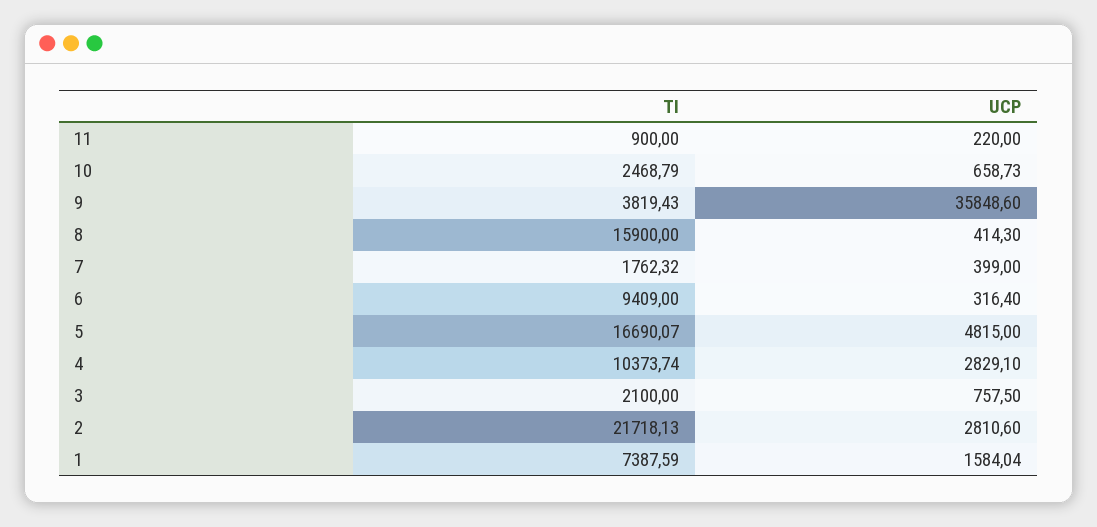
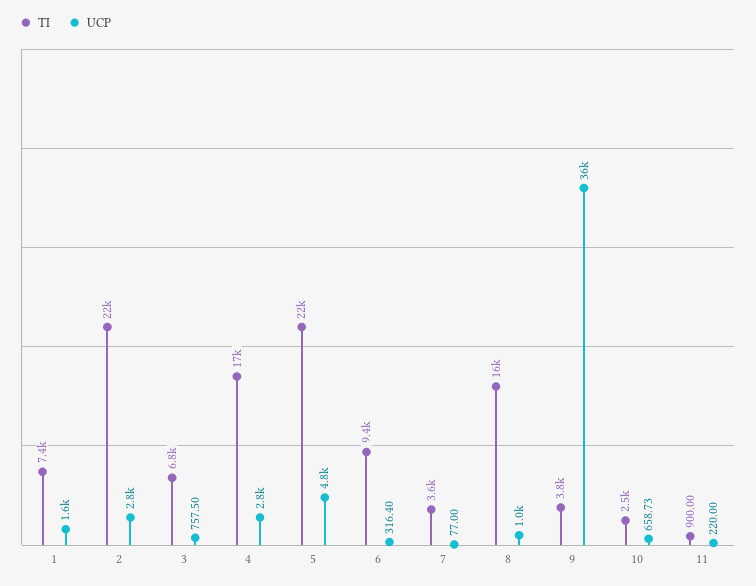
UCP, 8: 414.3 -> 1000
TI, 7: 1762.32 -> 3600
UCP, 7: 399 -> 77
TI, 5: 16690.07 -> 22000
TI, 4: 10373.74 -> 17000
TI, 3: 2100 -> 6800

